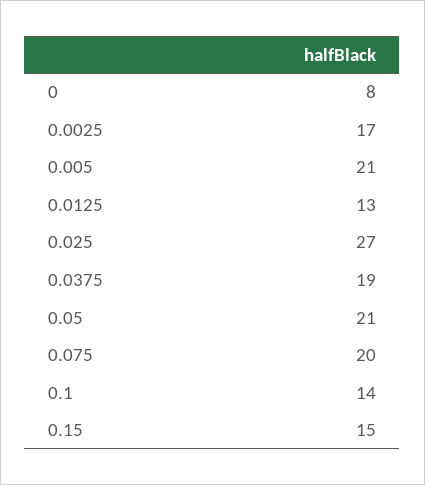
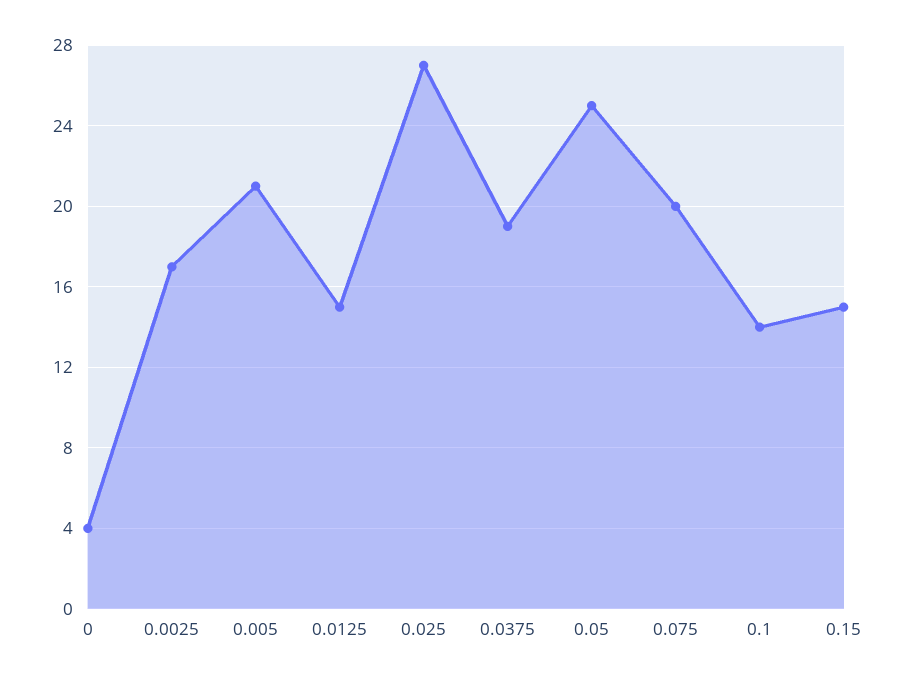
0: 8 -> 4
0.0125: 13 -> 15
0.05: 21 -> 25

